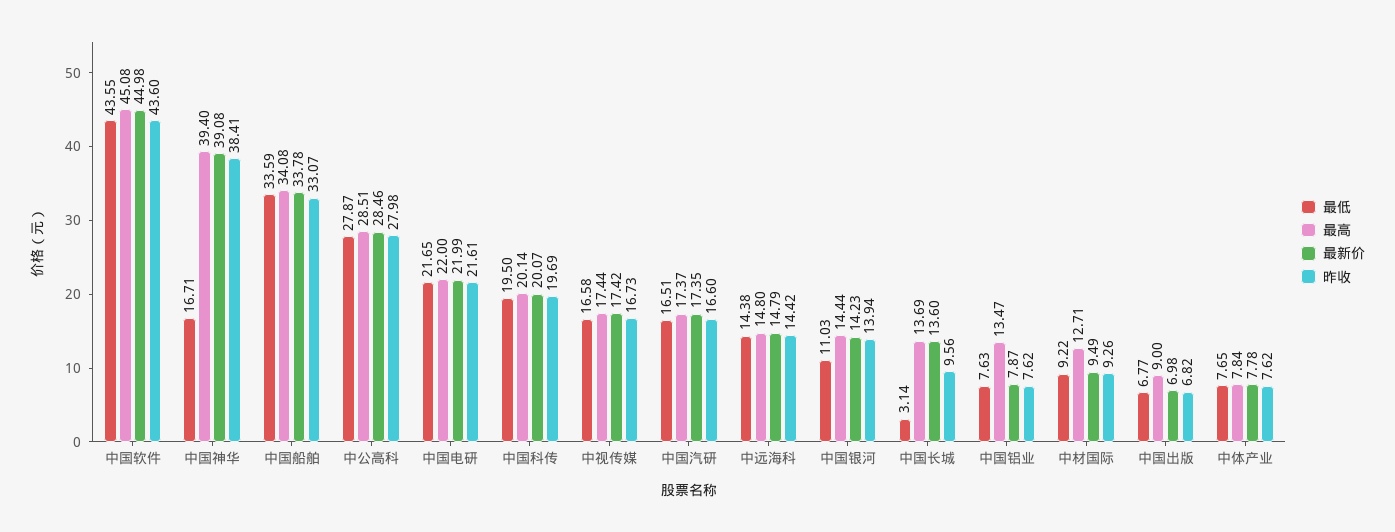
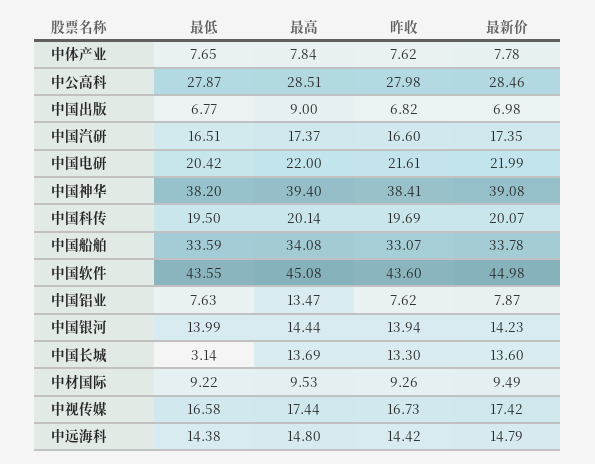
最低, 中国神华: 16.71 -> 38.2
最低, 中国电研: 21.65 -> 20.42
最低, 中国银河: 11.03 -> 13.99
昨收, 中国长城: 9.56 -> 13.3
最高, 中材国际: 12.71 -> 9.53

